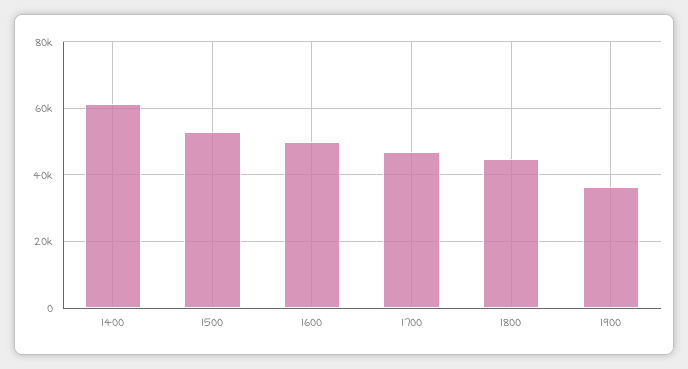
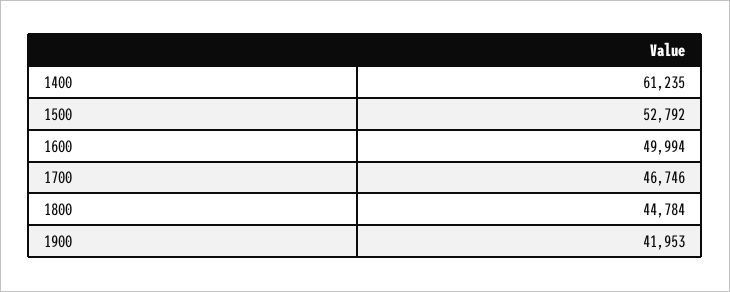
1900: 36000 -> 41953

